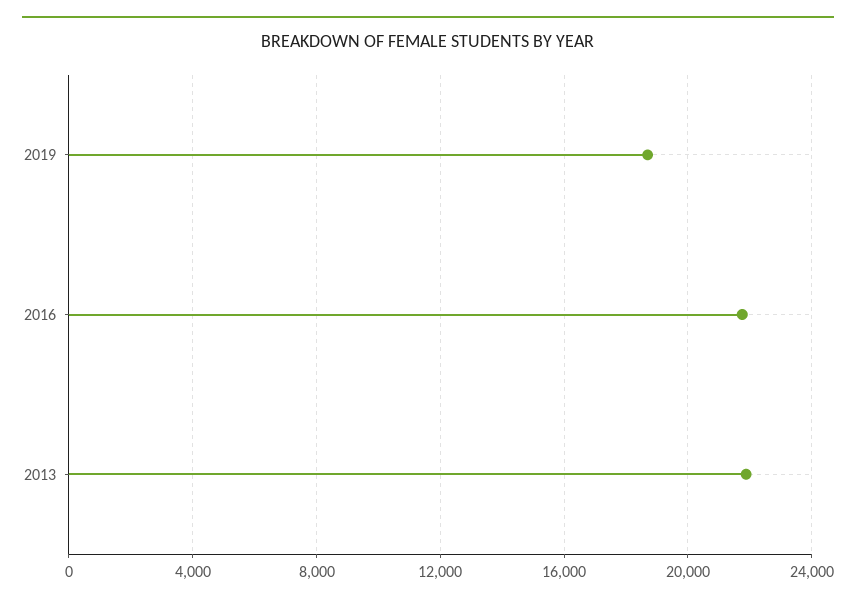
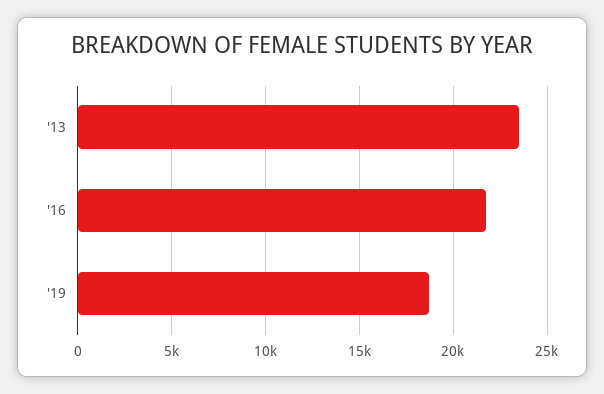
2013: 22000 -> 23500

